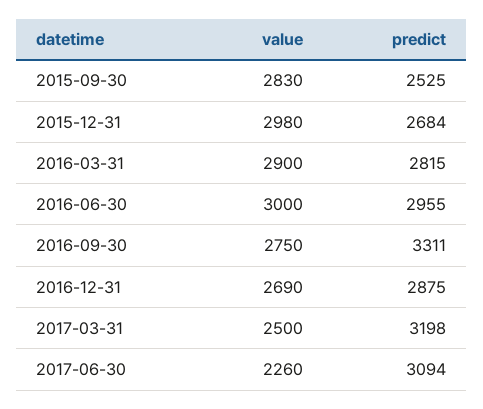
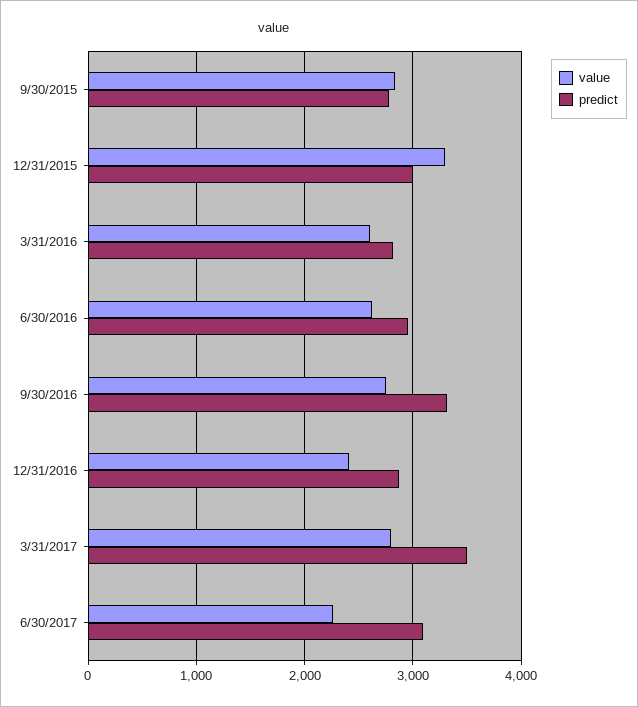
predict, 2015-09-30: 2525 -> 2800
value, 2015-12-31: 2980 -> 3300
predict, 2015-12-31: 2684 -> 3000
value, 2016-03-31: 2900 -> 2600
value, 2016-06-30: 3000 -> 2600
value, 2016-12-31: 2690 -> 2400
value, 2017-03-31: 2500 -> 2800
predict, 2017-03-31: 3198 -> 3500

